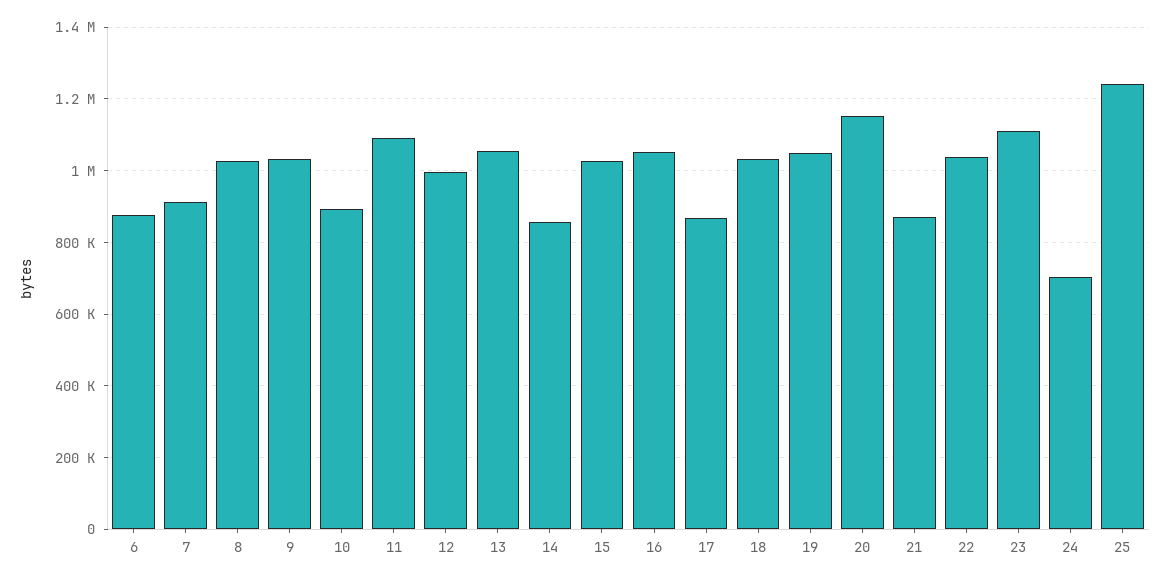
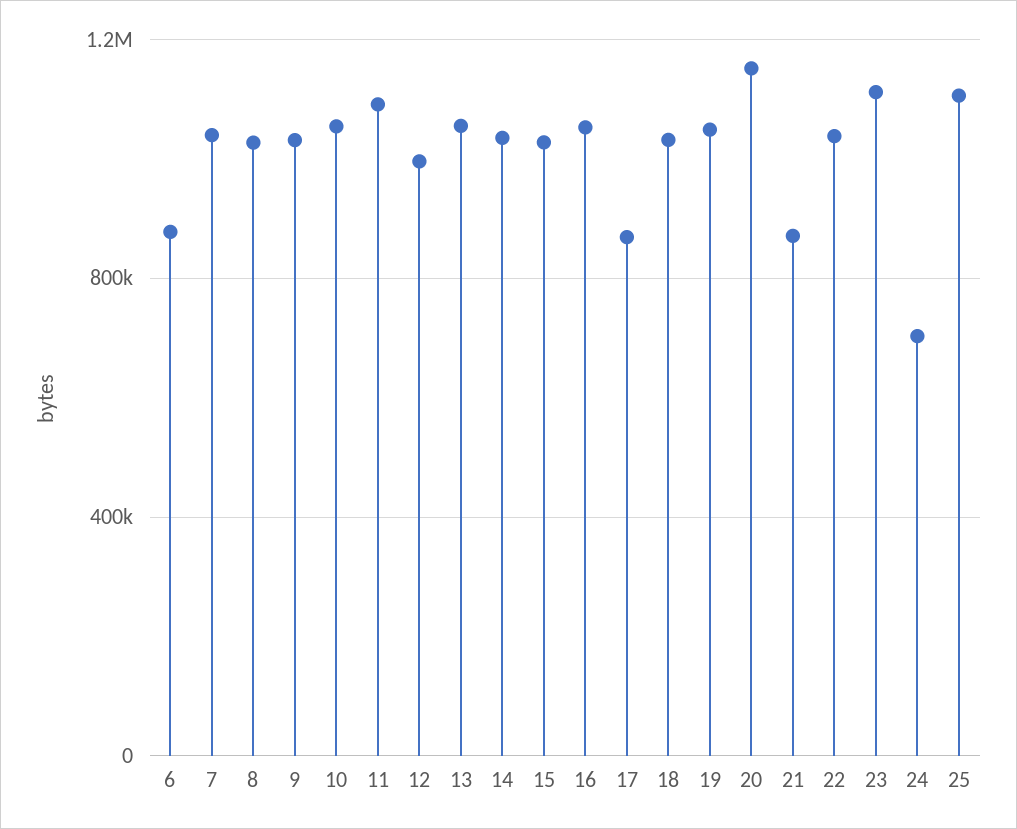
7: 920000 -> 1050000
10: 900000 -> 1050000
14: 860000 -> 1050000
25: 1240000 -> 1100000

